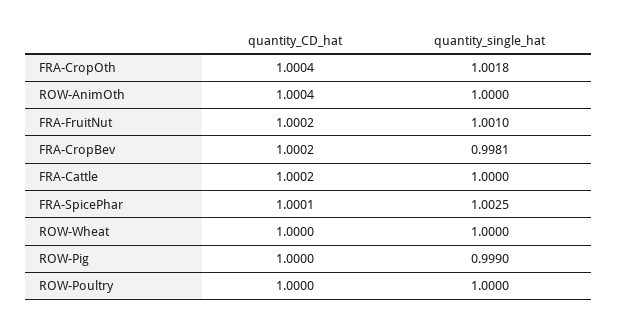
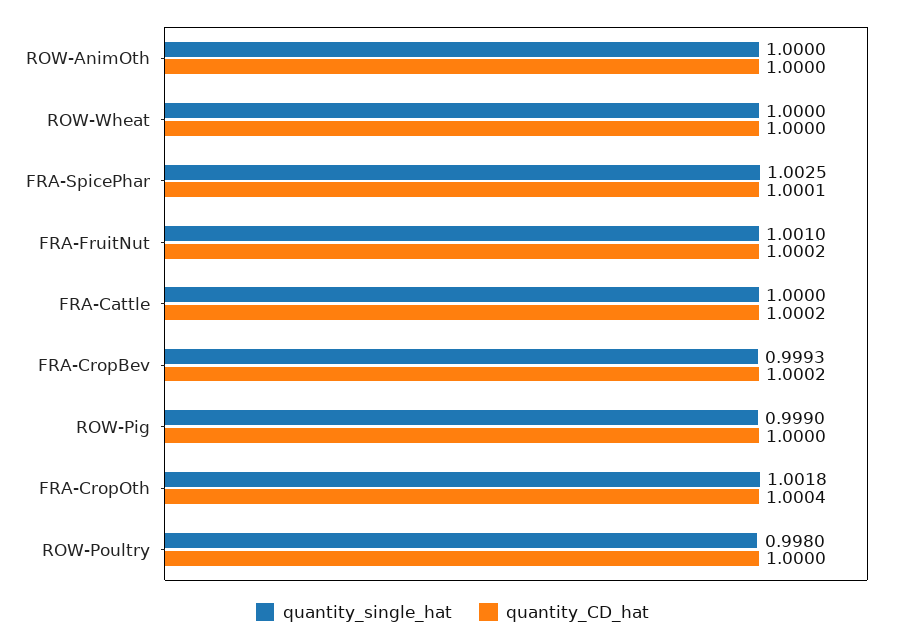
quantity_CD_hat, ROW-AnimOth: 1.0004 -> 1
quantity_single_hat, FRA-CropBev: 0.9981 -> 0.9993
quantity_single_hat, ROW-Poultry: 1 -> 0.998

